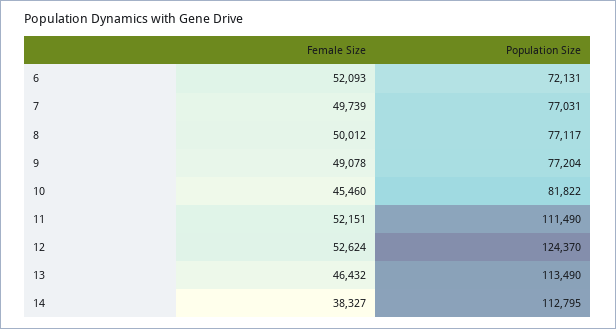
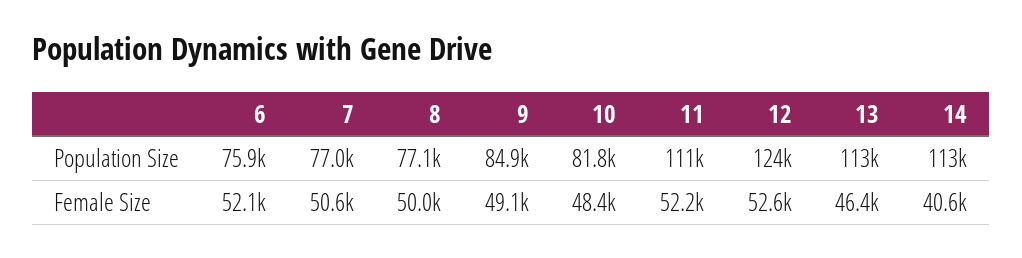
Population Size, 6: 72131 -> 75900
Female Size, 7: 49739 -> 50600
Population Size, 9: 77204 -> 84900
Female Size, 10: 45460 -> 48400
Female Size, 14: 38327 -> 40600

